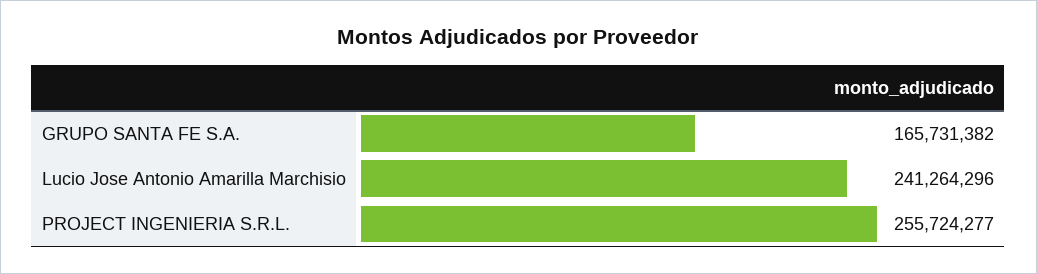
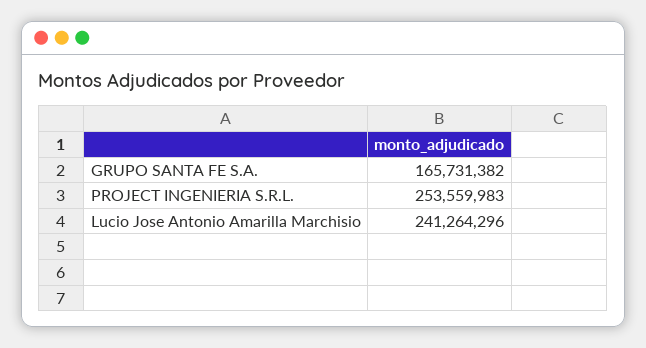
PROJECT INGENIERIA S.R.L.: 255724277 -> 253559983

